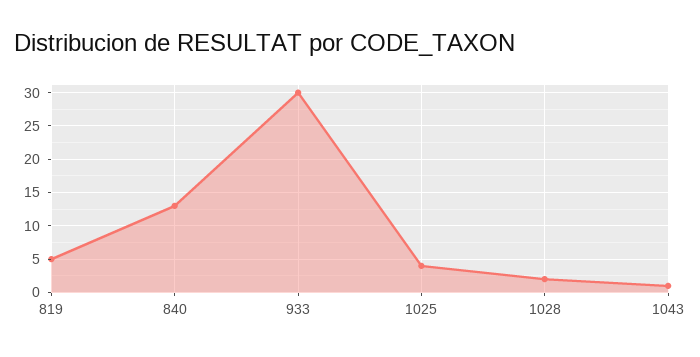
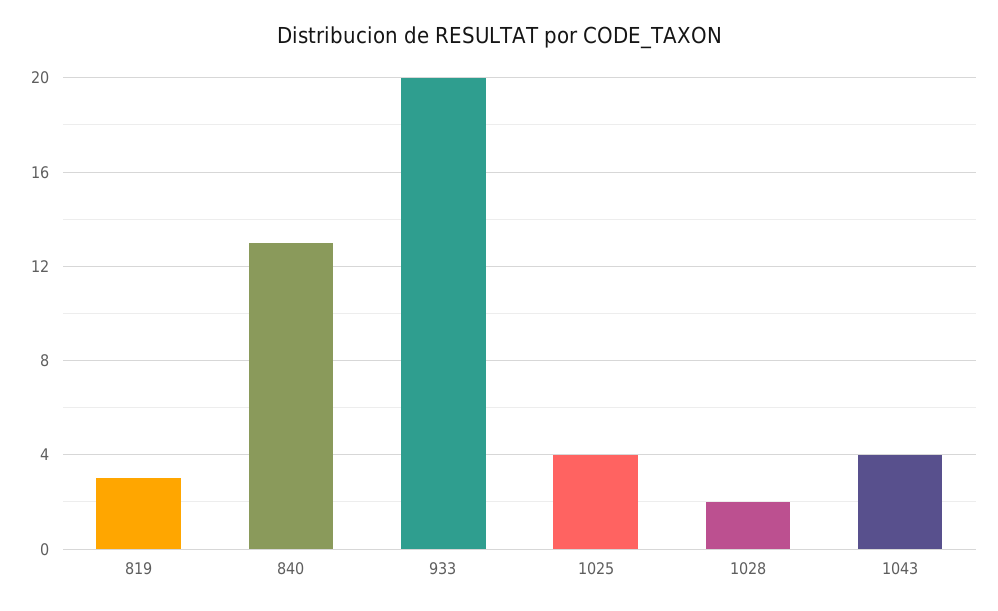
819: 5 -> 3
933: 30 -> 20
1043: 1 -> 4

